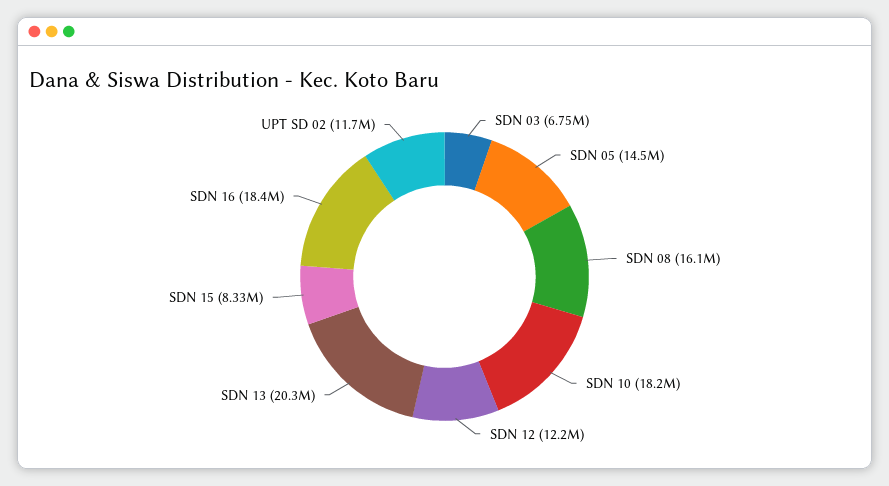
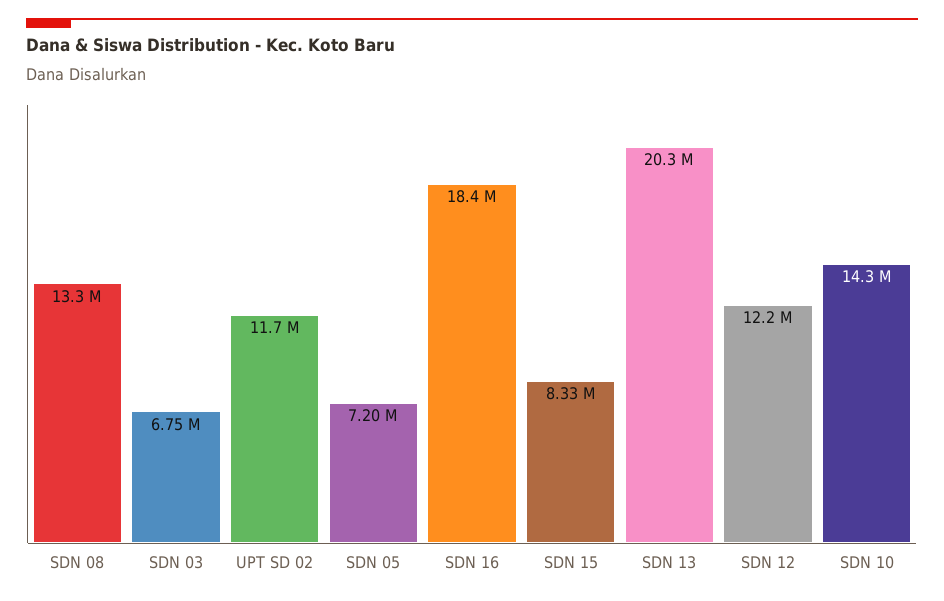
SDN 05: 14500000 -> 7200000
SDN 08: 16100000 -> 13300000
SDN 10: 18200000 -> 14300000

